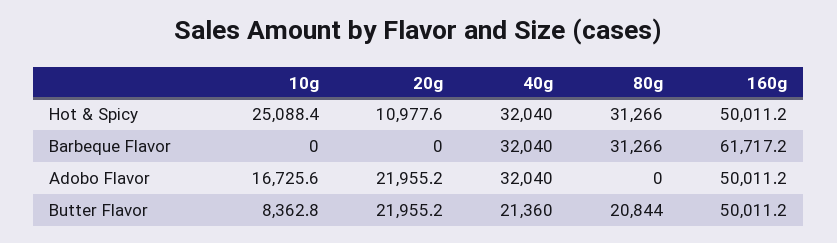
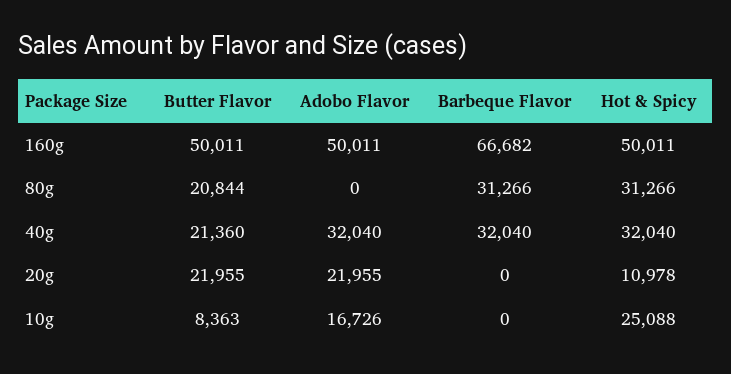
160g, Barbeque Flavor: 61717.2 -> 66682

